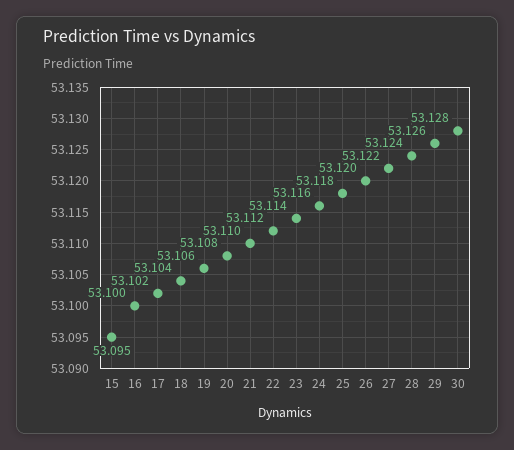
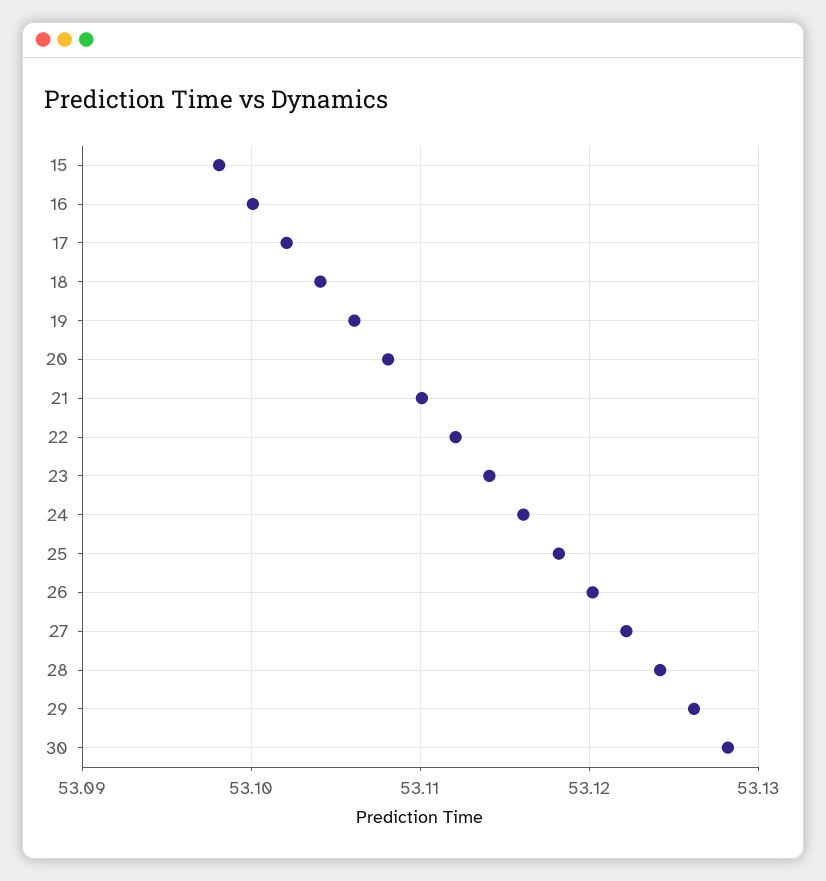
15: 53.095 -> 53.098

